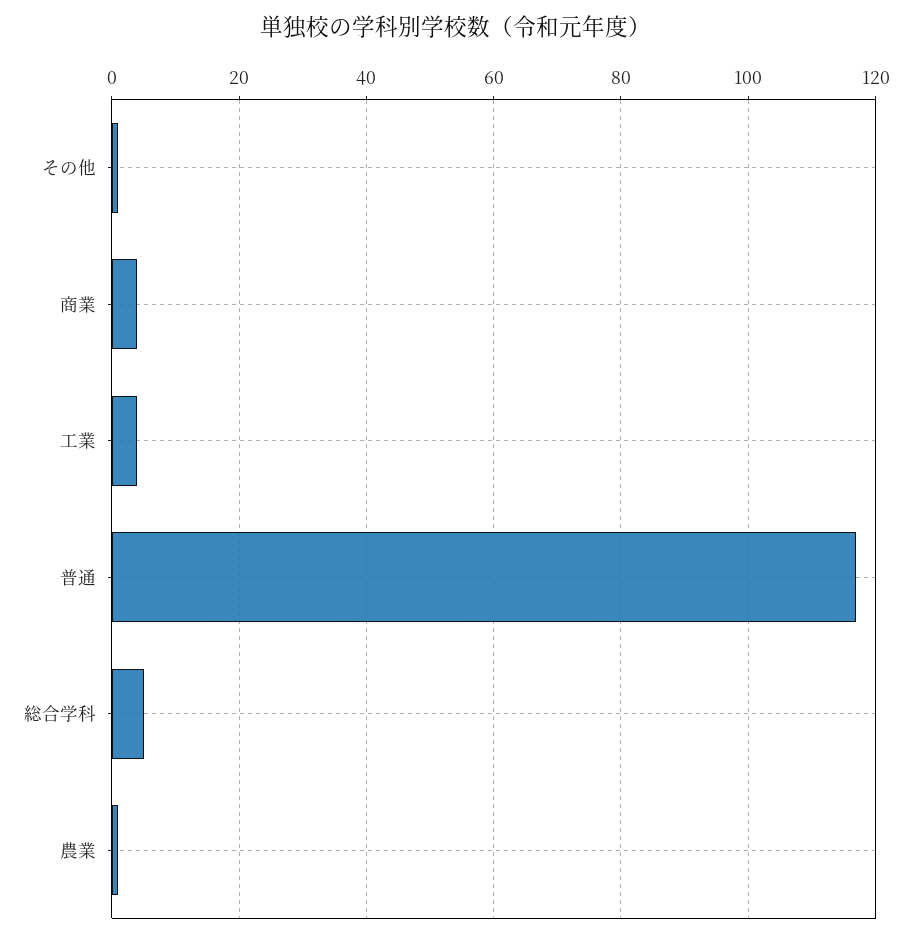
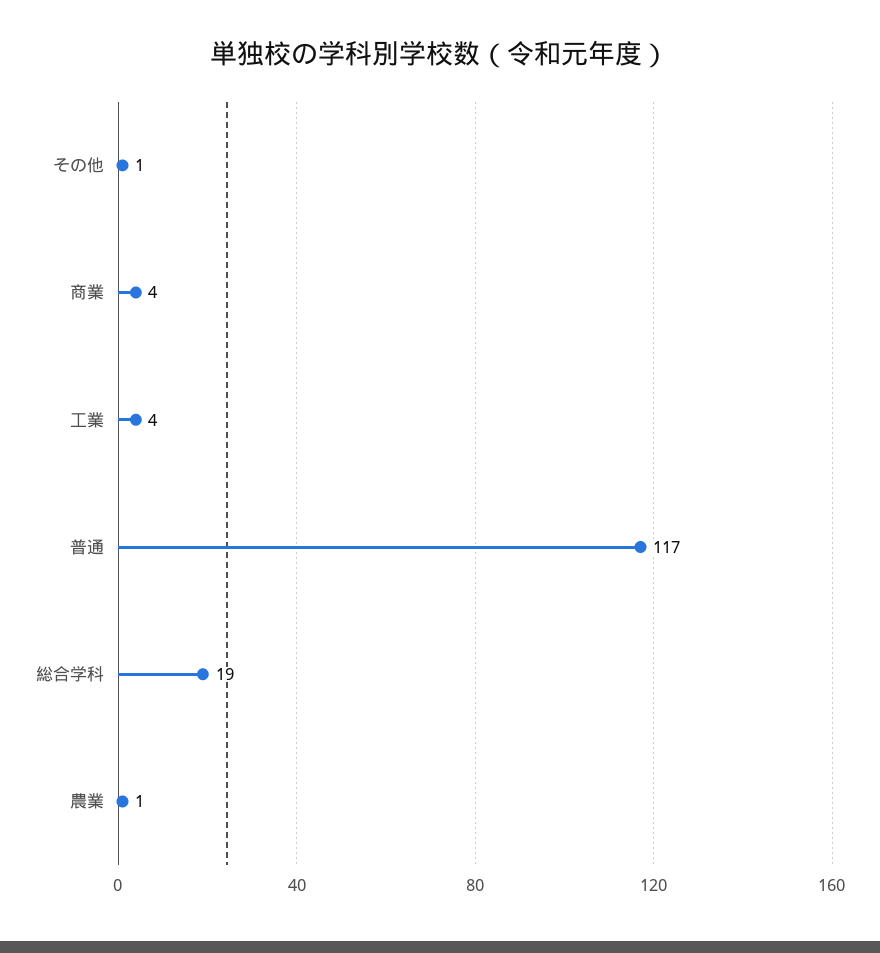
総合学科: 5 -> 19

